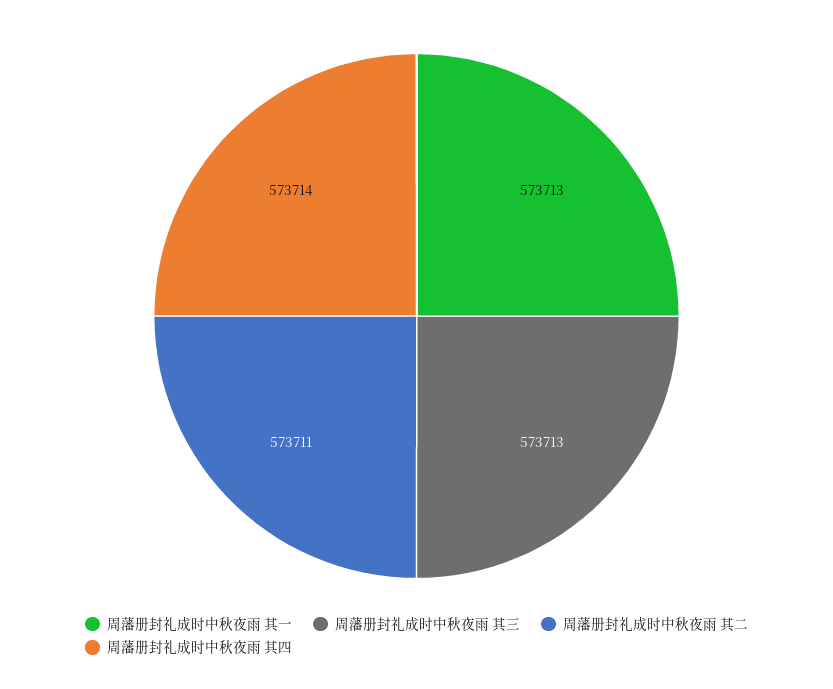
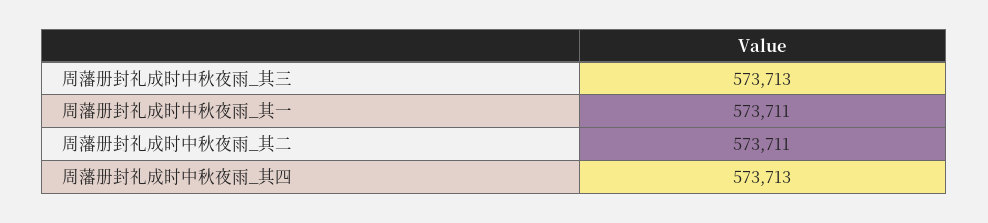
周藩册封礼成时中秋夜雨 其一: 573713 -> 573711
周藩册封礼成时中秋夜雨 其四: 573714 -> 573713

